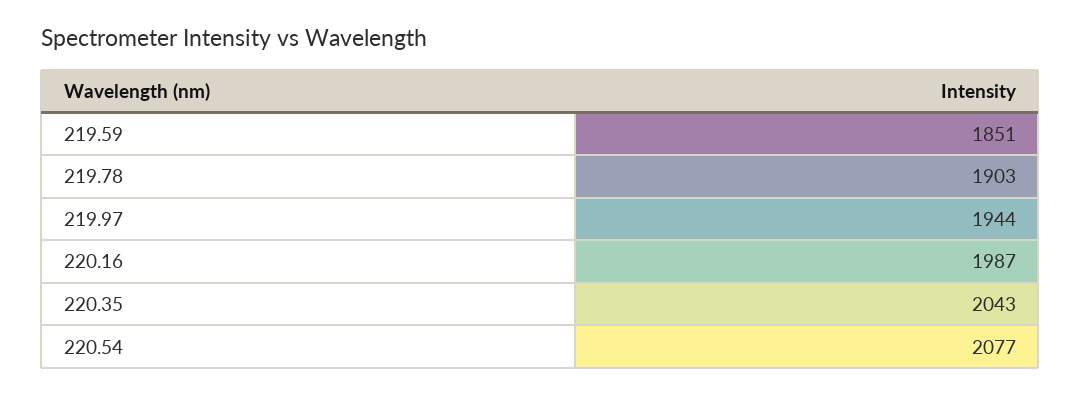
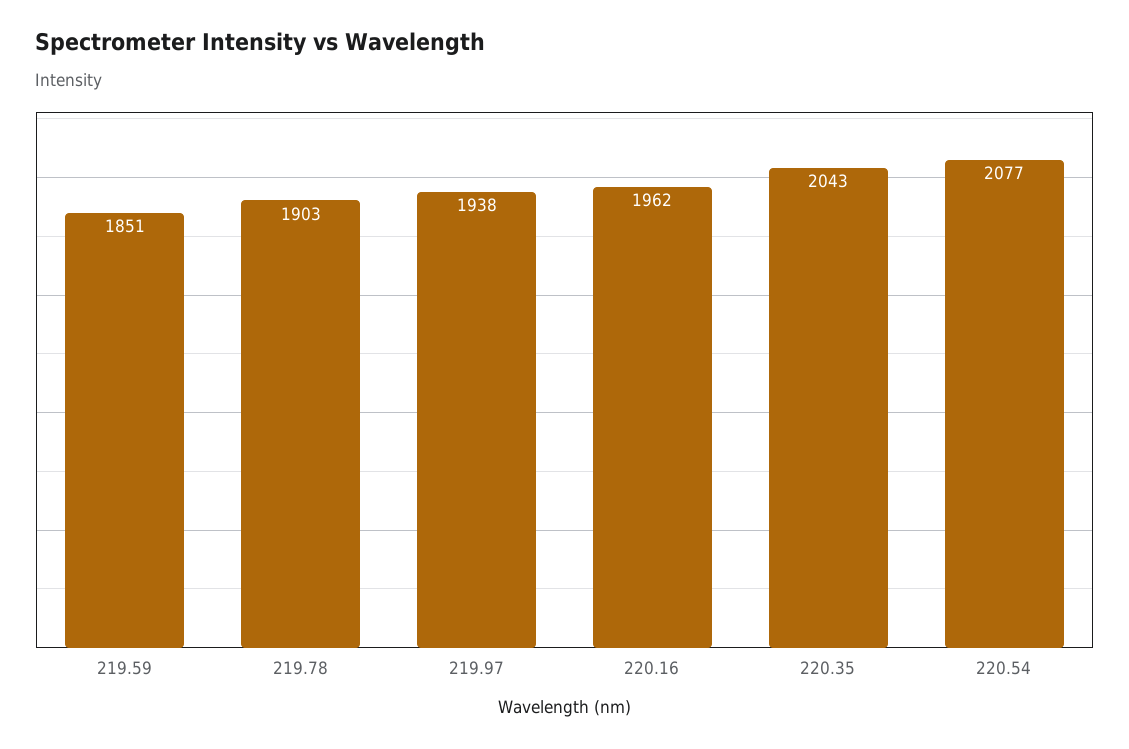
219.97: 1944 -> 1938
220.16: 1987 -> 1962

